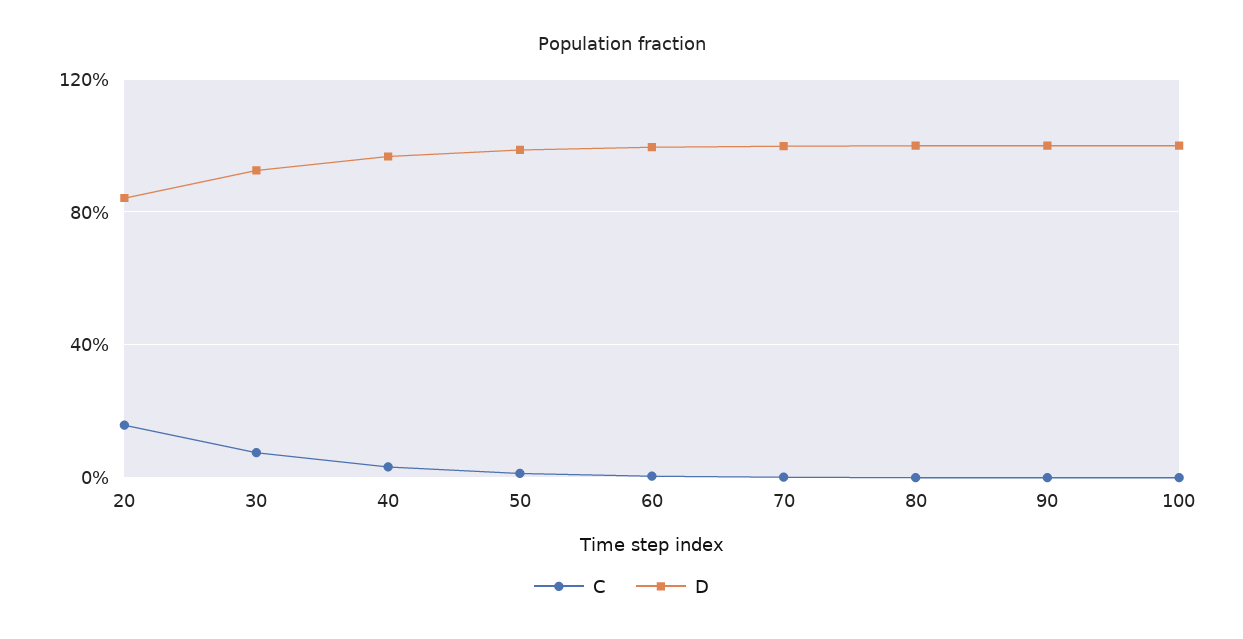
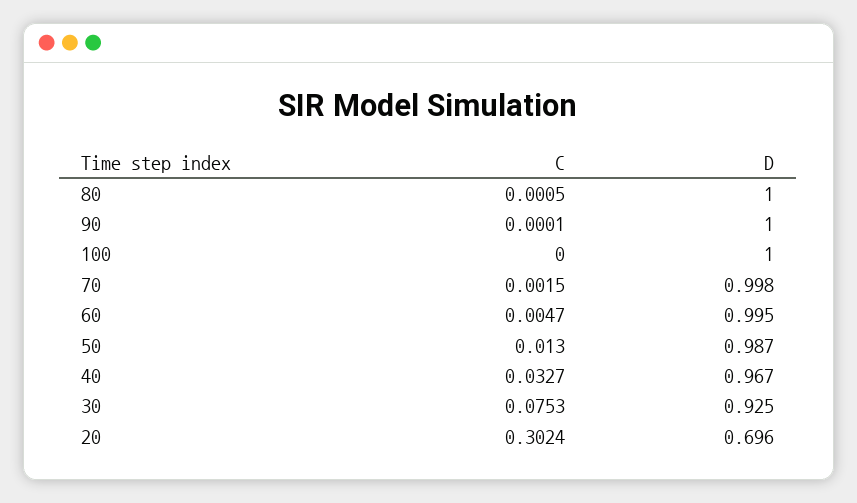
C, 20: 0.15 -> 0.3024
D, 20: 0.85 -> 0.696

